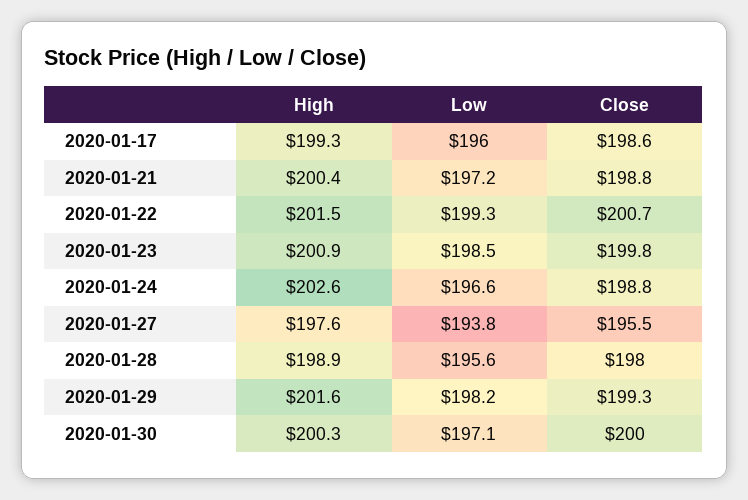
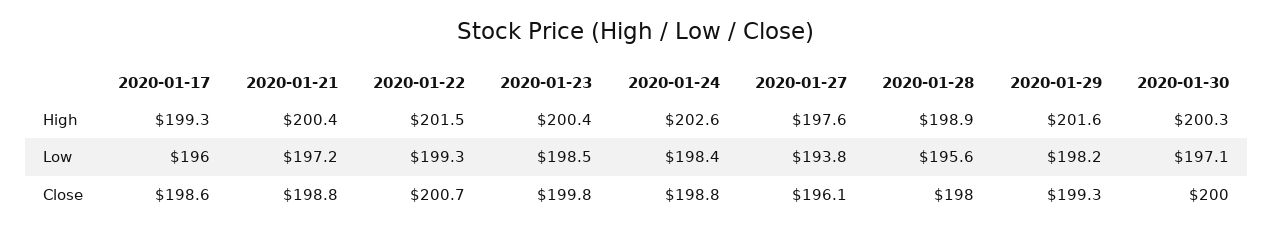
High, 2020-01-23: 200.9 -> 200.4
Low, 2020-01-24: 196.6 -> 198.4
Close, 2020-01-27: 195.5 -> 196.1

